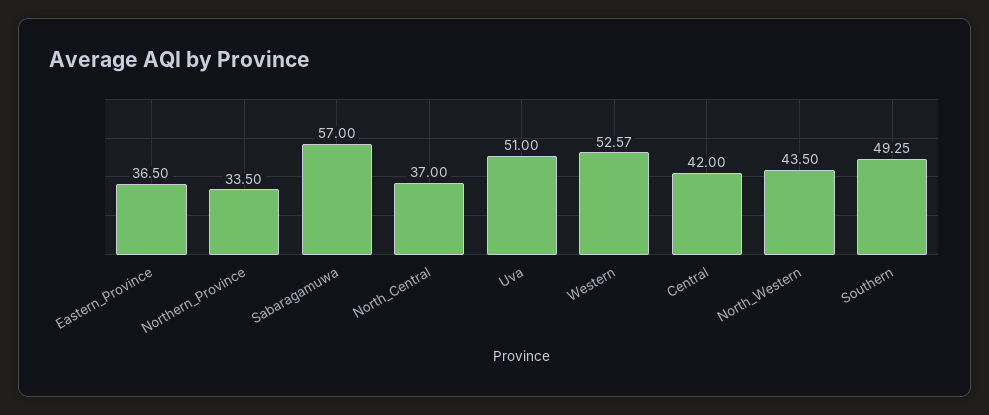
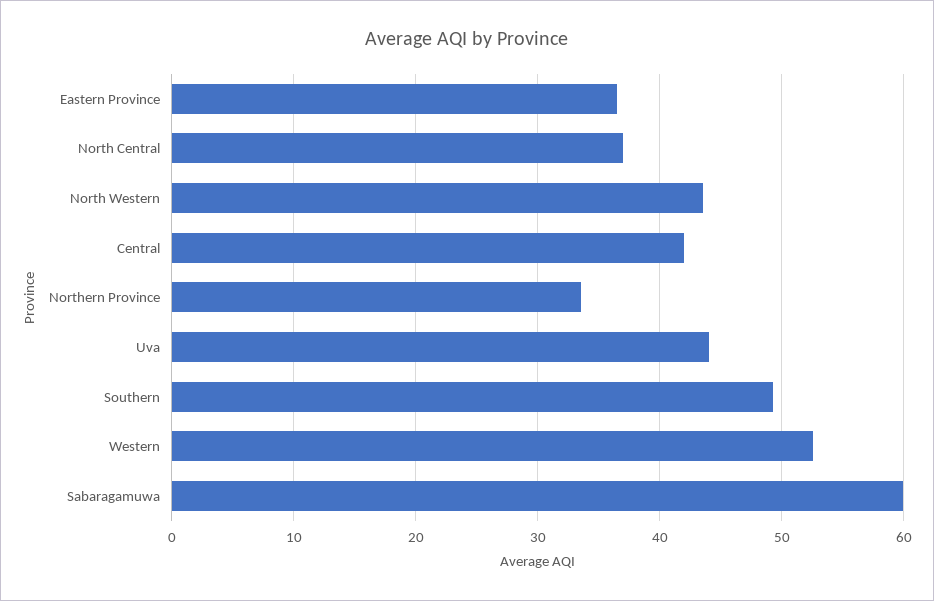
Sabaragamuwa: 57 -> 60
Uva: 51 -> 44

